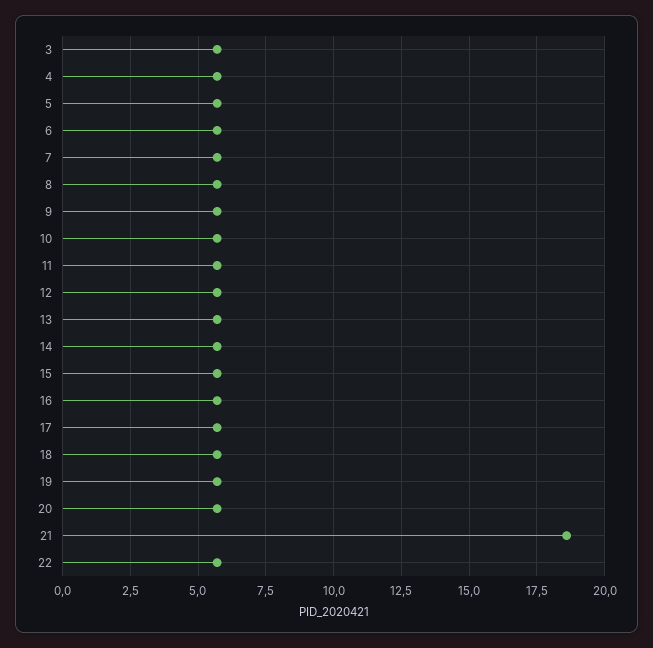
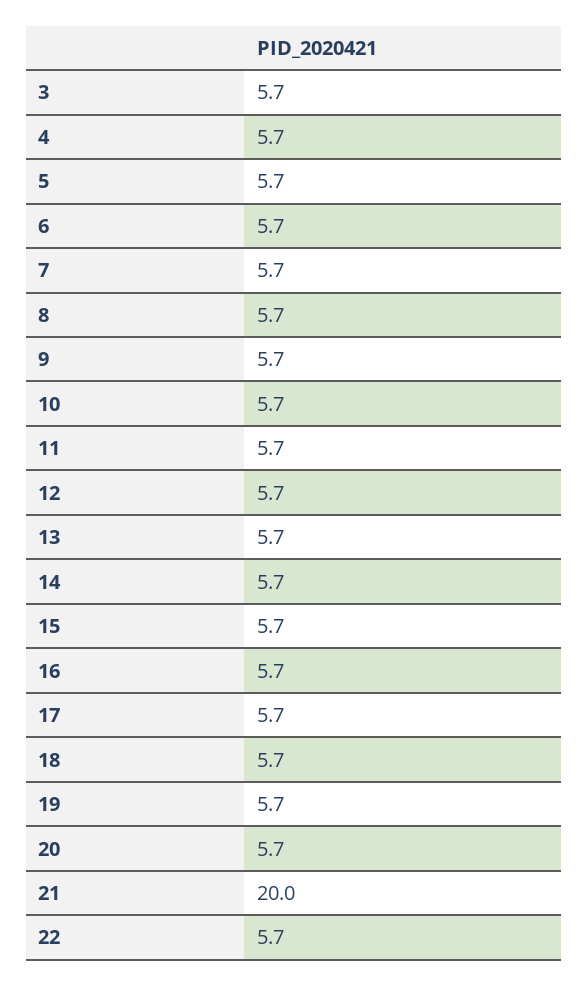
21: 18.5 -> 20

